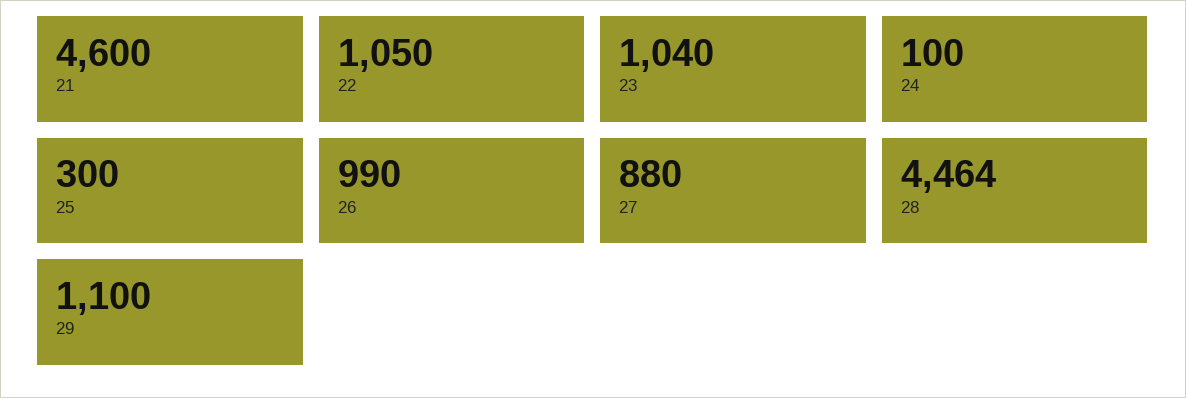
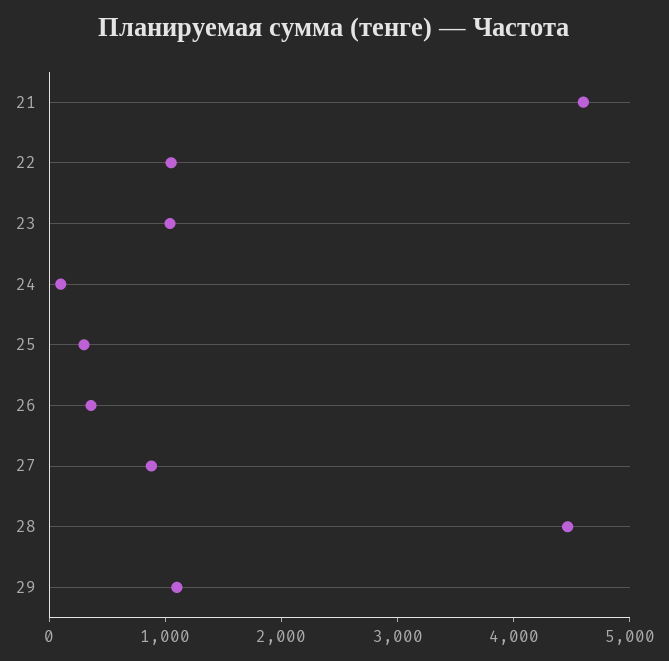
26: 990 -> 400

